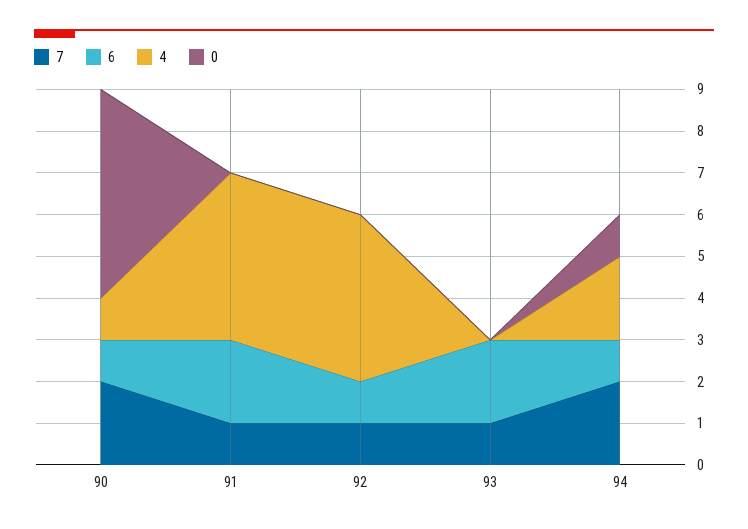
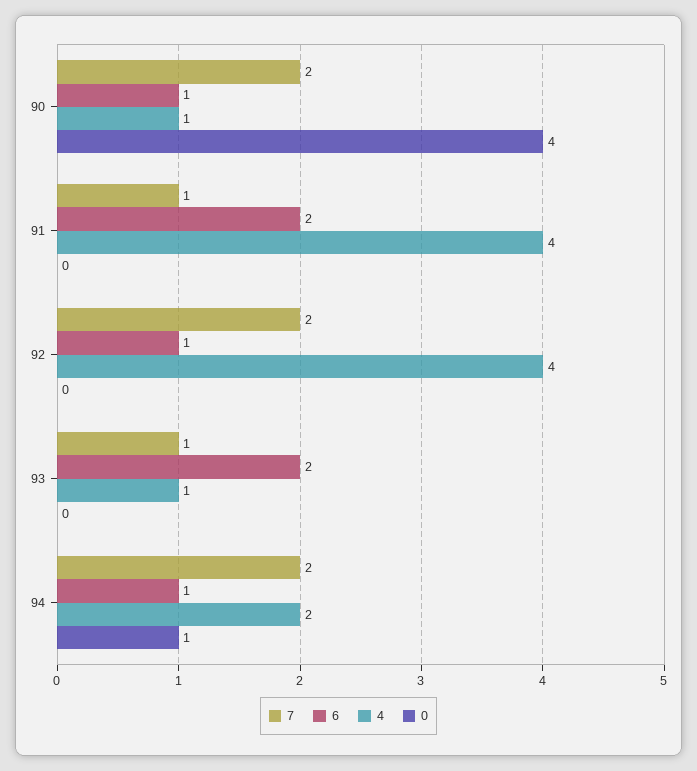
0, 90: 5 -> 4
7, 92: 1 -> 2
4, 93: 0 -> 1

